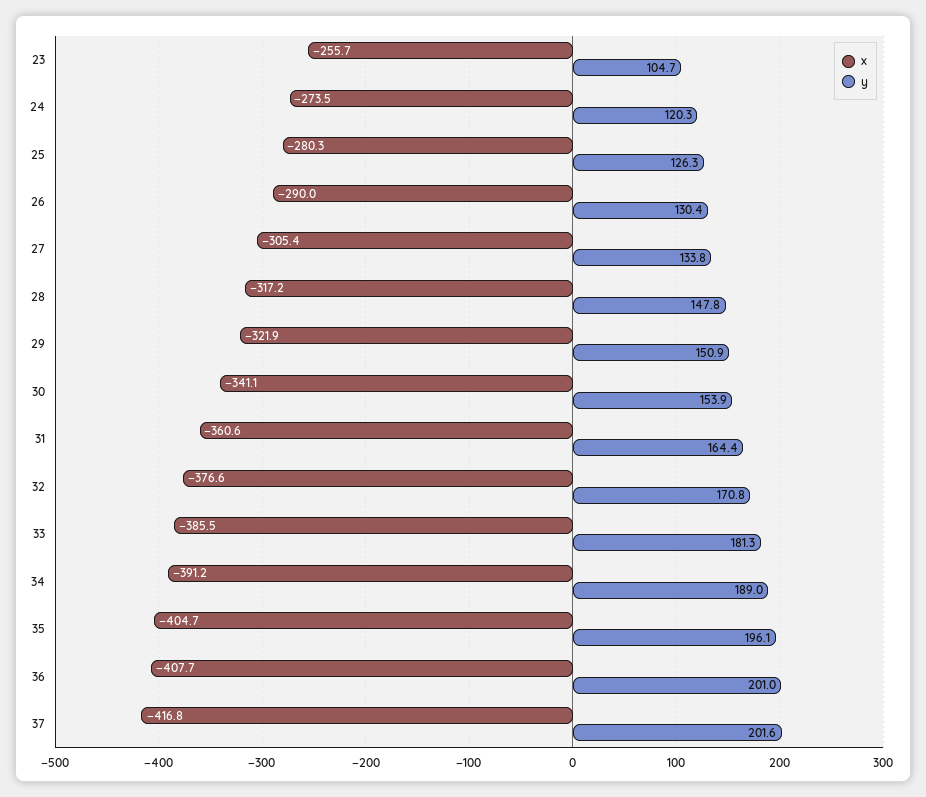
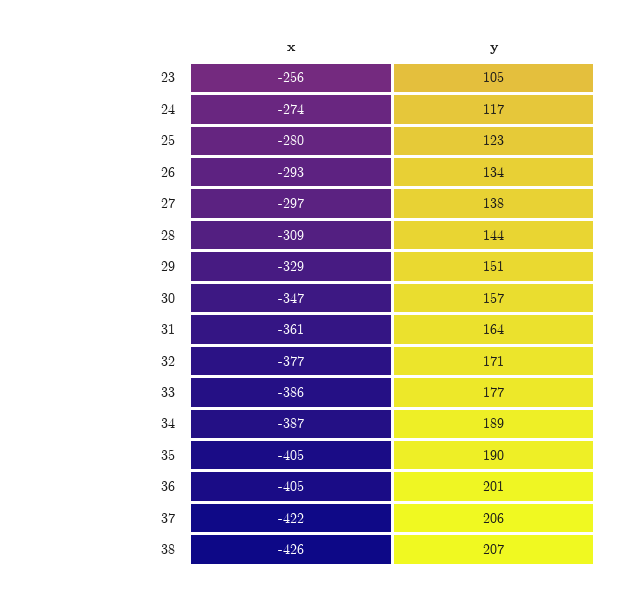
y, 24: 120.3 -> 117
y, 25: 126.3 -> 123
x, 26: -290 -> -293
y, 26: 130.4 -> 134
x, 27: -305.4 -> -297
y, 27: 133.8 -> 138
x, 28: -317.2 -> -309
y, 28: 147.8 -> 144
x, 29: -321.9 -> -329
x, 30: -341.1 -> -347
y, 30: 153.9 -> 157
y, 33: 181.3 -> 177
x, 34: -391.2 -> -387
y, 35: 196.1 -> 190
x, 36: -407.7 -> -405
x, 37: -416.8 -> -422
y, 37: 201.6 -> 206
x, 38: none -> -426
y, 38: none -> 207

